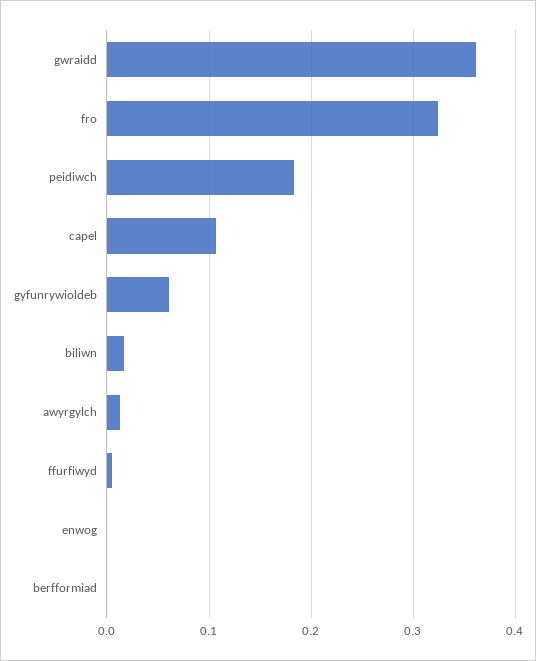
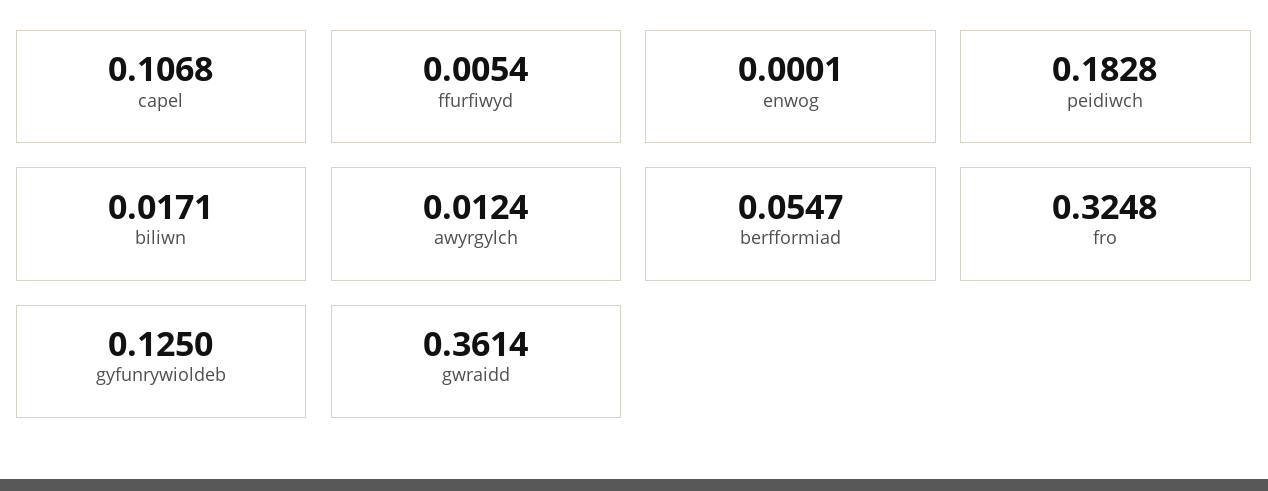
gyfunrywioldeb: 0.06 -> 0.125
berfformiad: 0 -> 0.0547

